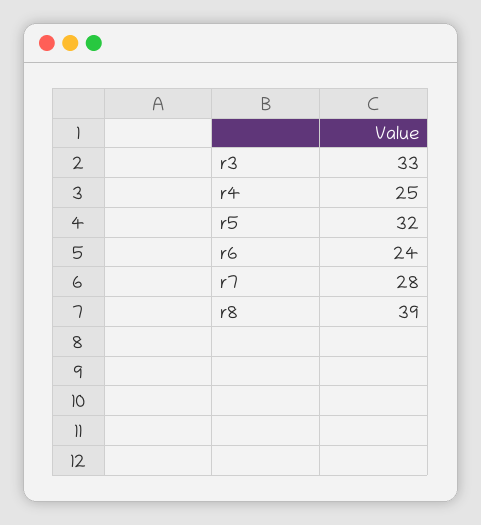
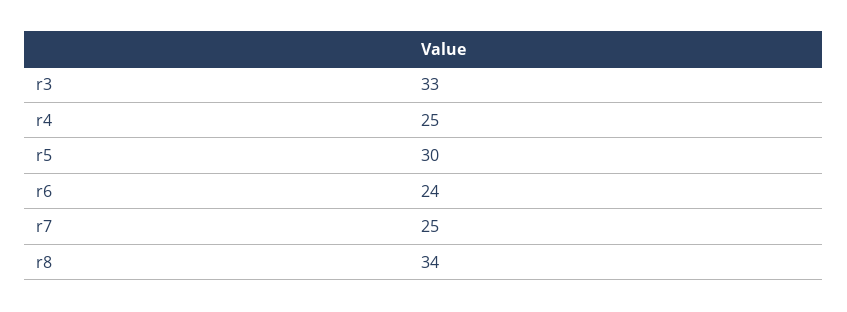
r5: 32 -> 30
r7: 28 -> 25
r8: 39 -> 34

